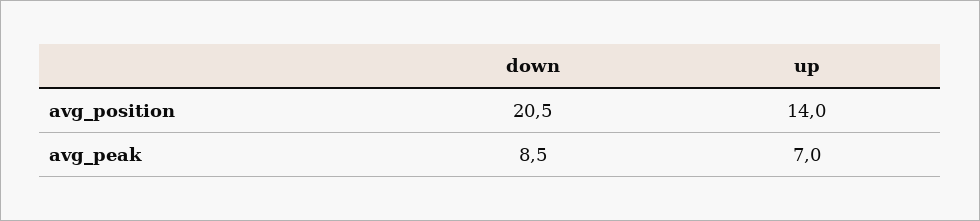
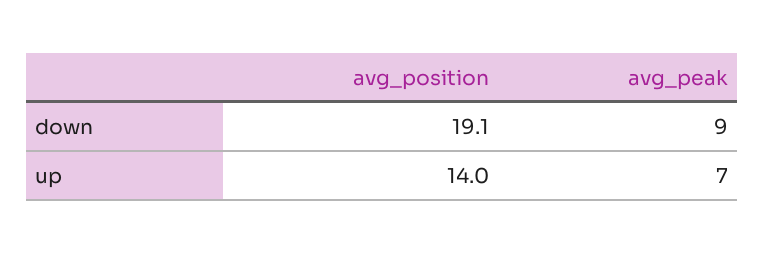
down, avg_position: 20.5 -> 19.1
down, avg_peak: 8.5 -> 9

